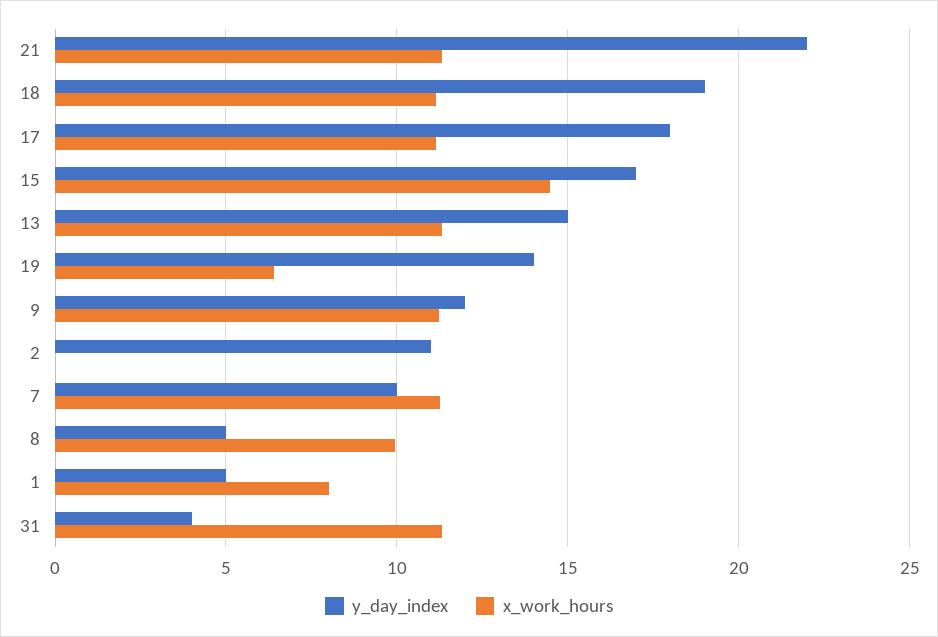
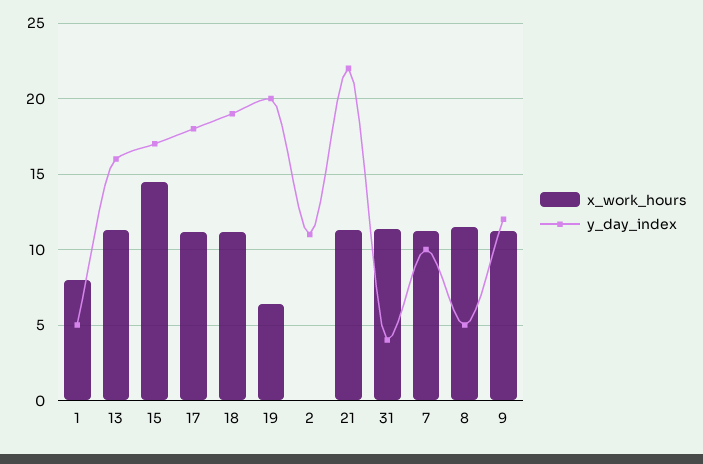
y_day_index, 13: 15 -> 16
y_day_index, 19: 14 -> 20
x_work_hours, 8: 10 -> 11.5

